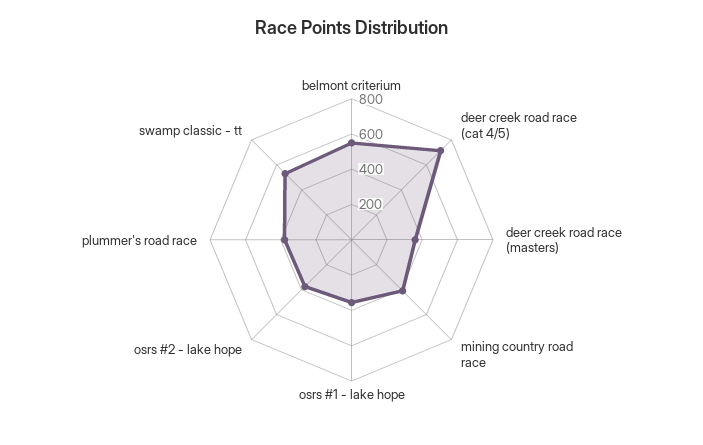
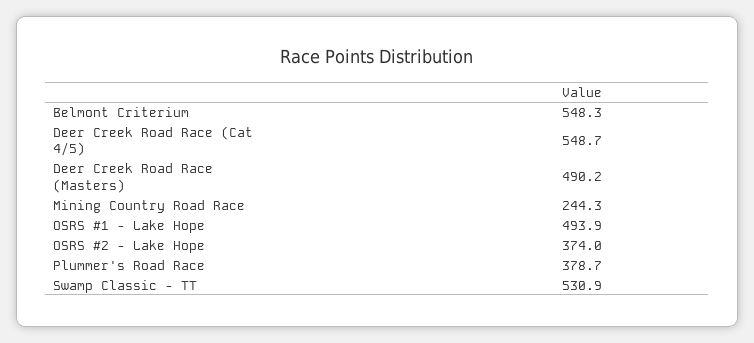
deer creek road race (cat 4/5): 700 -> 548.7
deer creek road race (masters): 350 -> 490.2
mining country road race: 400 -> 244.3
osrs #1 - lake hope: 350 -> 493.9

